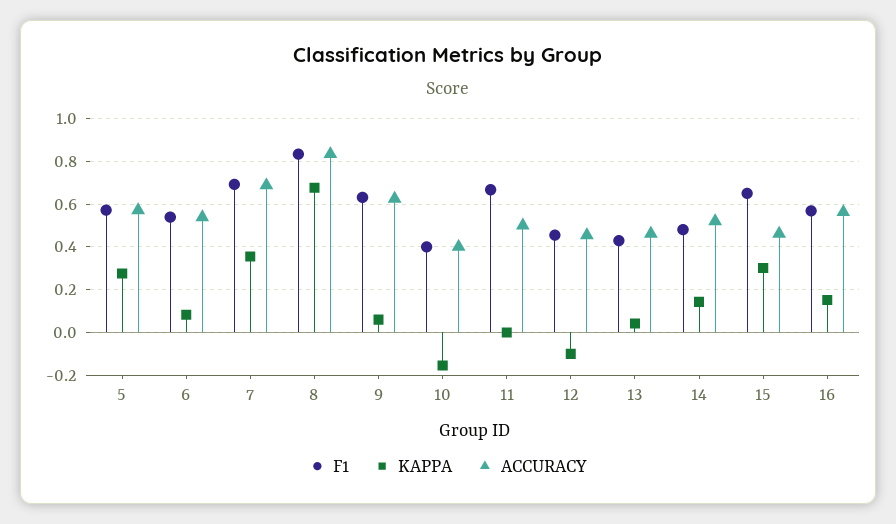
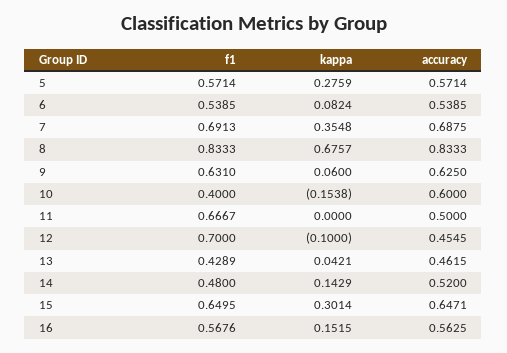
ACCURACY, 10: 0.4 -> 0.6
F1, 12: 0.45 -> 0.7
ACCURACY, 15: 0.45 -> 0.6471

